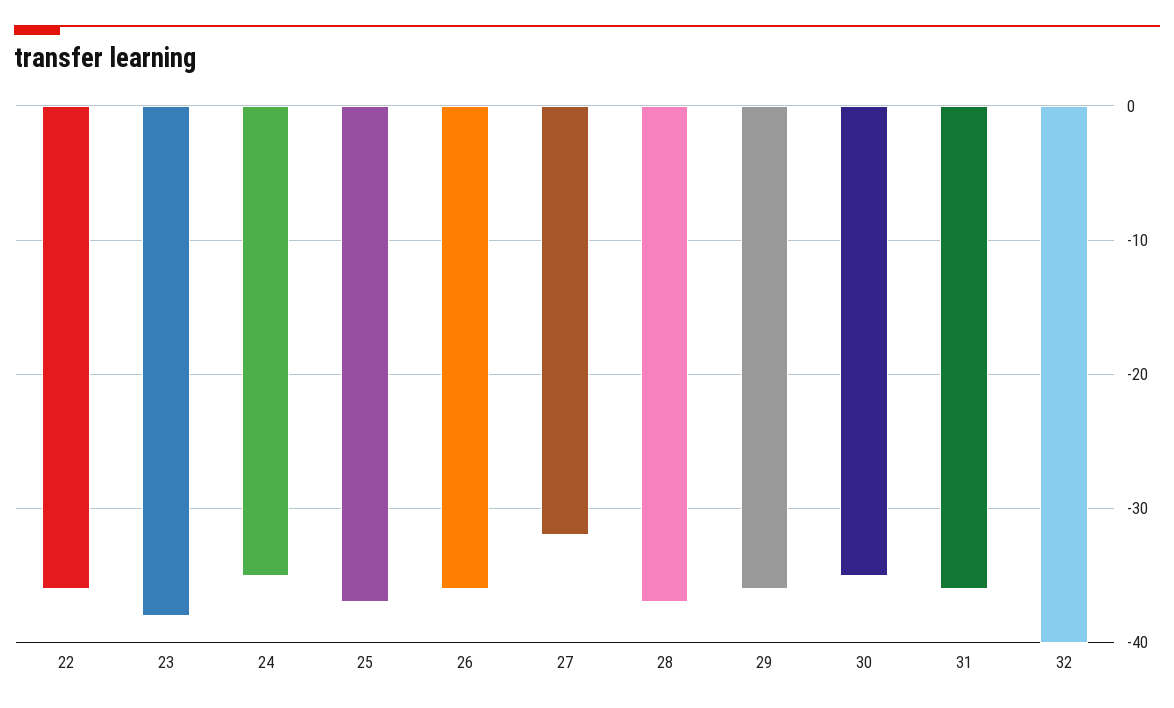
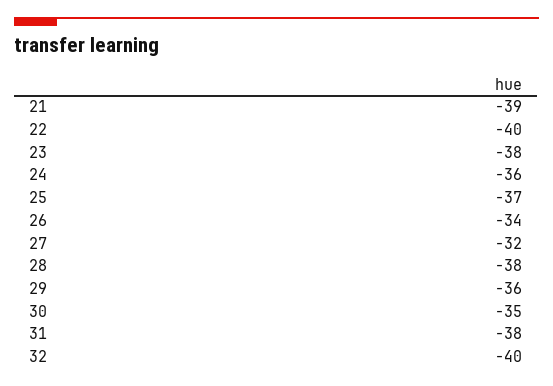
22: -36 -> -40
24: -35 -> -36
26: -36 -> -34
28: -37 -> -38
31: -36 -> -38
21: none -> -39

